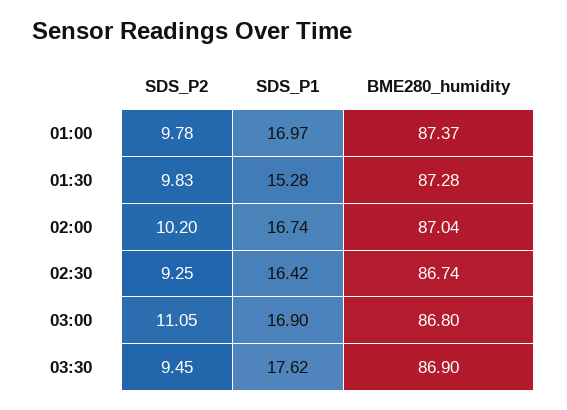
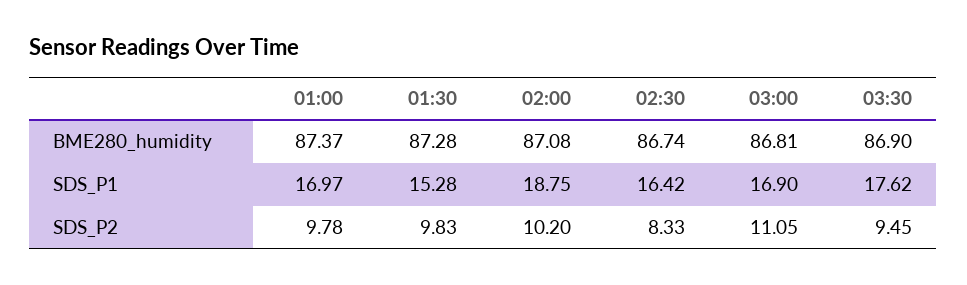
SDS_P1, 02:00: 16.74 -> 18.75
BME280_humidity, 02:00: 87.04 -> 87.08
SDS_P2, 02:30: 9.25 -> 8.33
BME280_humidity, 03:00: 86.8 -> 86.81

